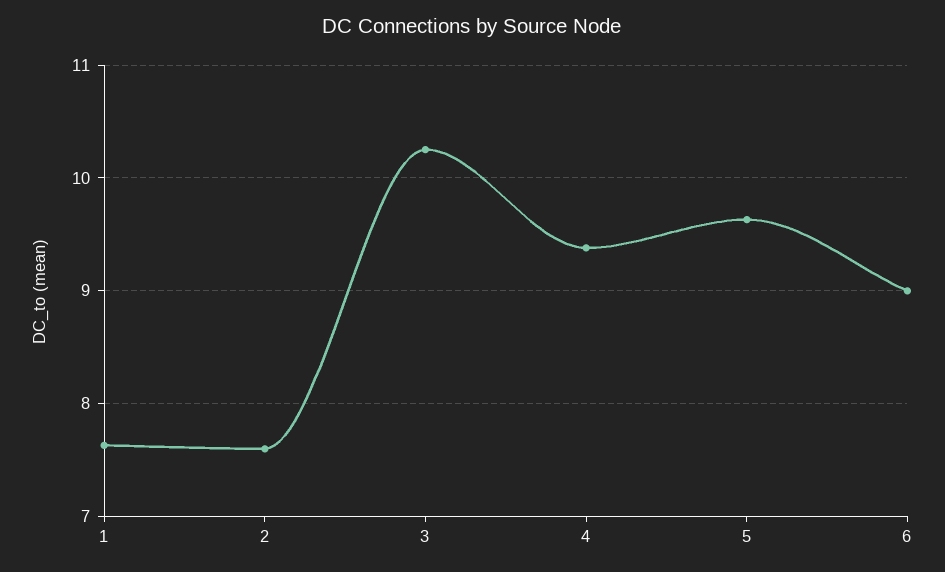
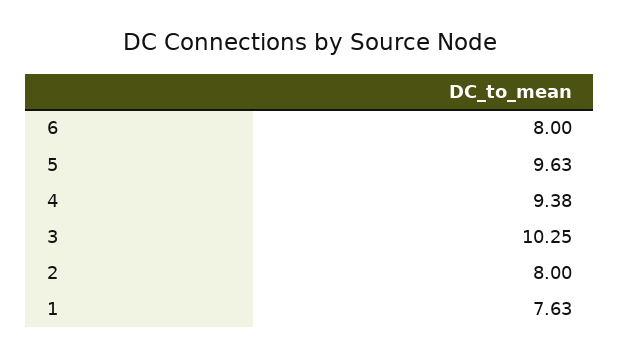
2: 7.6 -> 8
6: 9 -> 8

